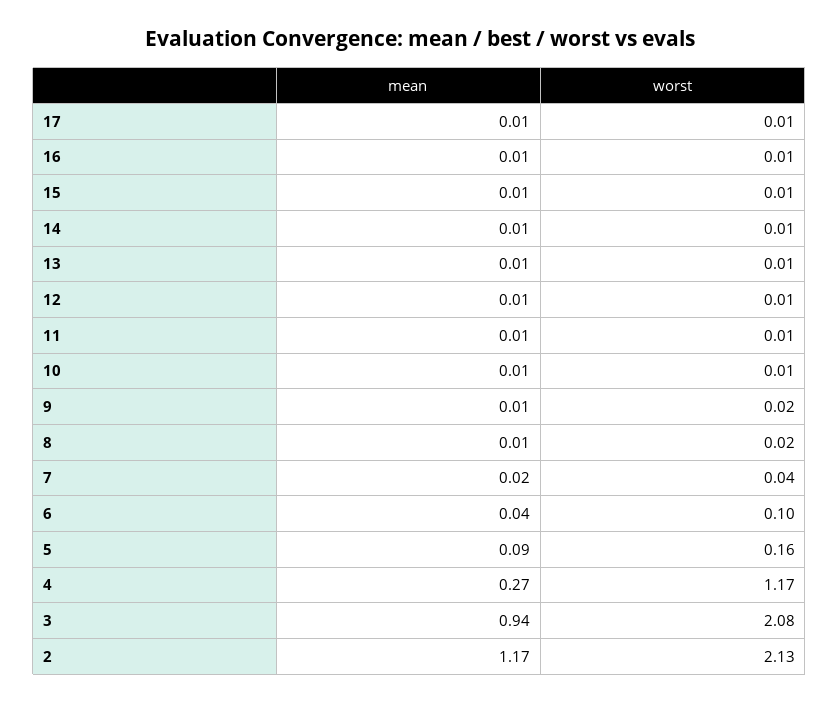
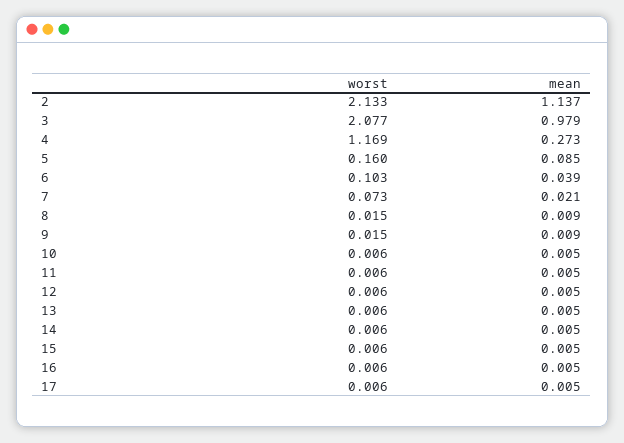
worst, 7: 0.04 -> 0.073
mean, 3: 0.94 -> 0.979
mean, 2: 1.17 -> 1.137

